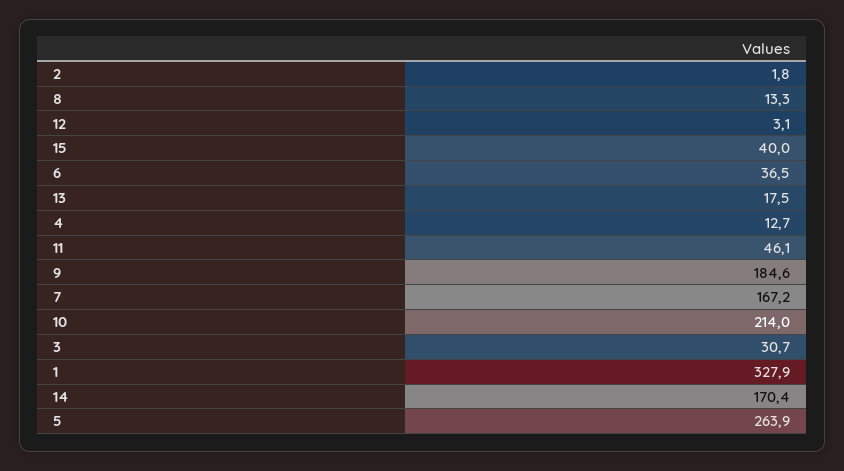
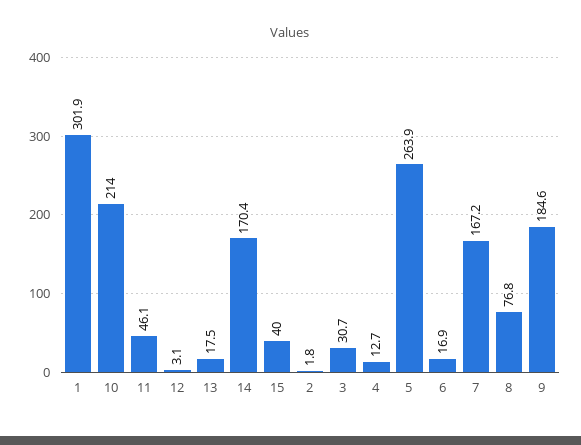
8: 13.3 -> 76.8
6: 36.5 -> 16.9
1: 327.9 -> 301.9

